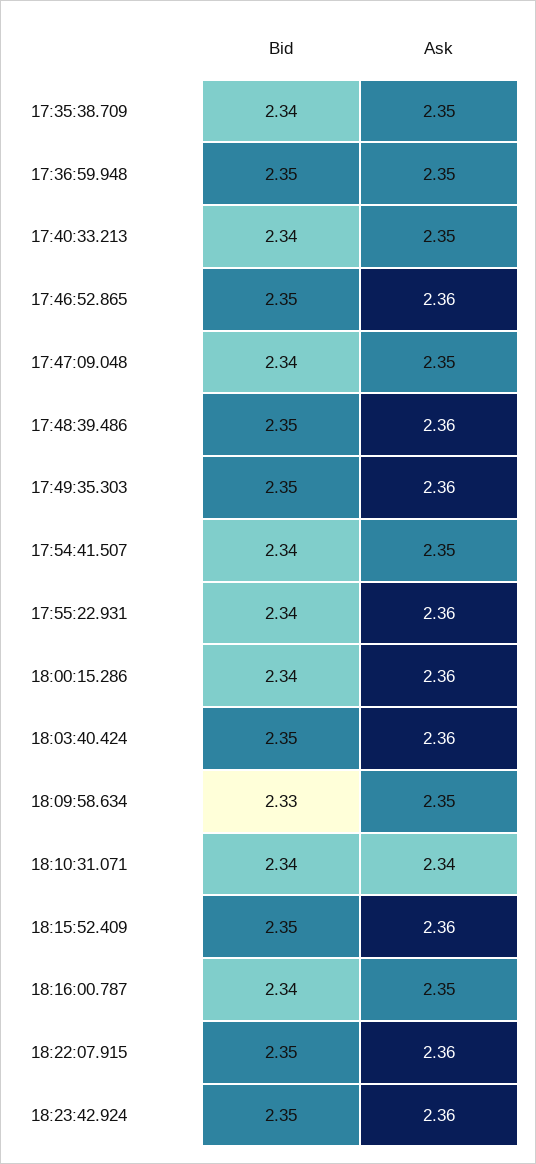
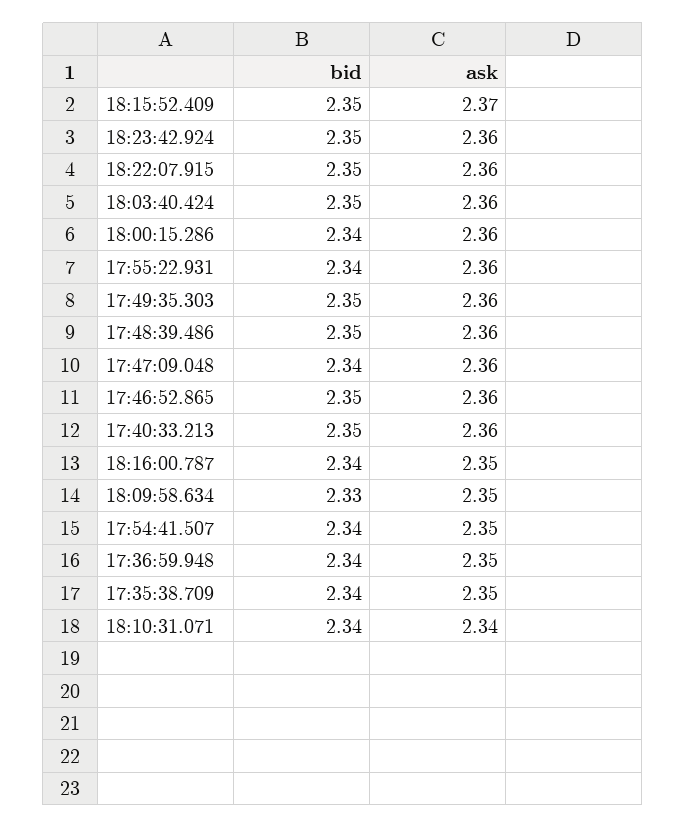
Bid, 17:36:59.948: 2.35 -> 2.34
Bid, 17:40:33.213: 2.34 -> 2.35
Ask, 17:40:33.213: 2.35 -> 2.36
Ask, 17:47:09.048: 2.35 -> 2.36
Ask, 18:15:52.409: 2.36 -> 2.37

